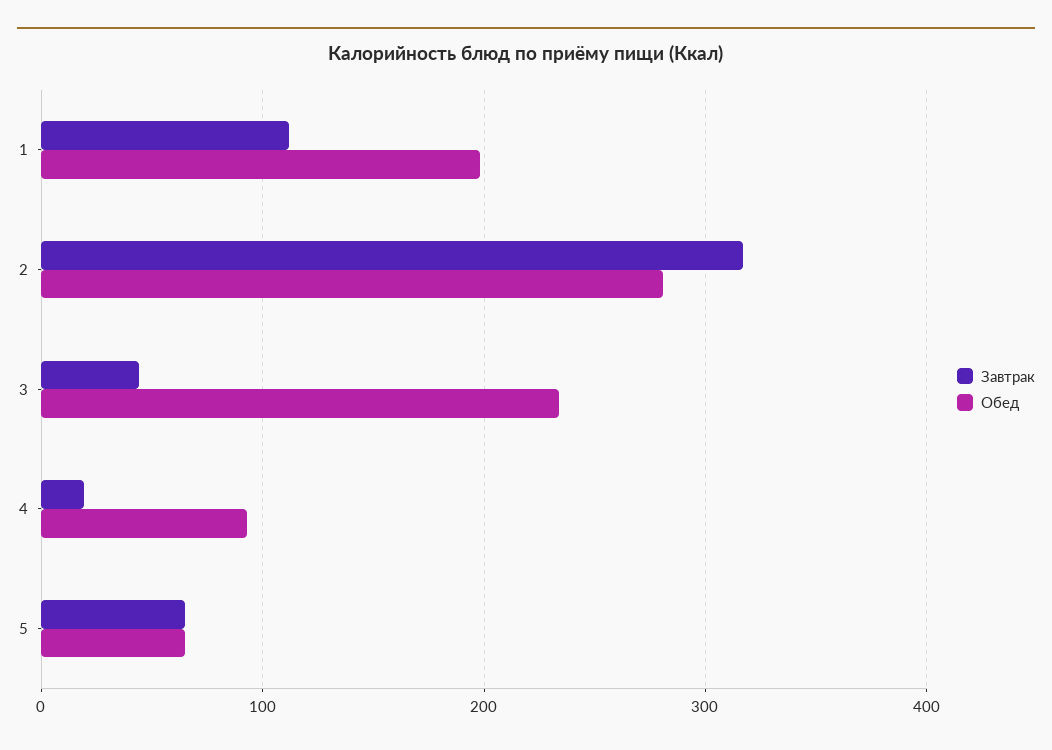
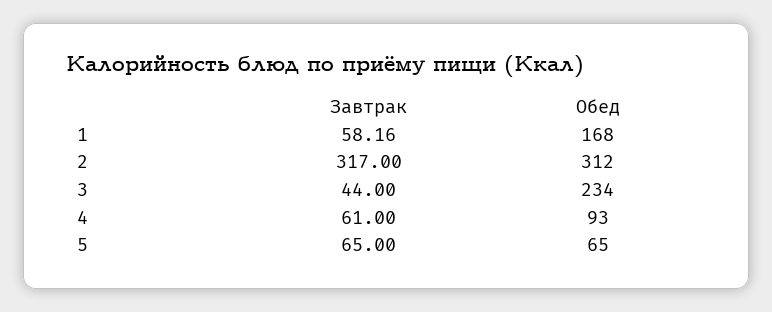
Завтрак, 1: 110 -> 58.16
Обед, 1: 200 -> 168
Обед, 2: 280 -> 312
Завтрак, 4: 20 -> 61

